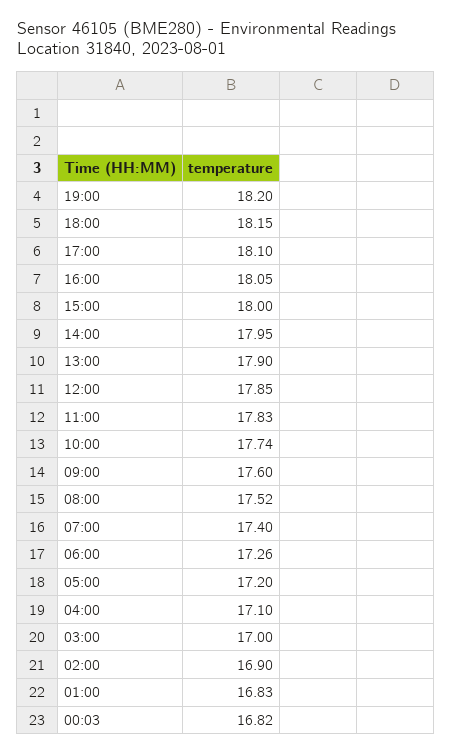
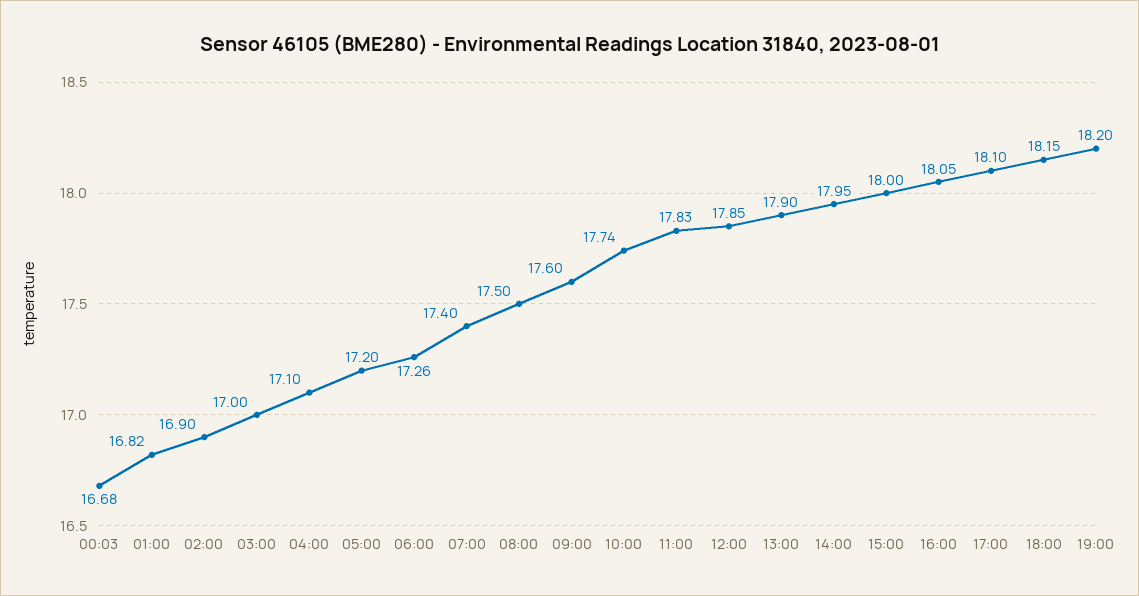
08:00: 17.52 -> 17.5
01:00: 16.83 -> 16.82
00:03: 16.82 -> 16.68

